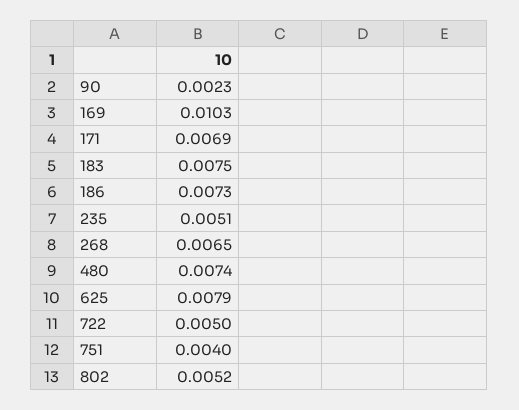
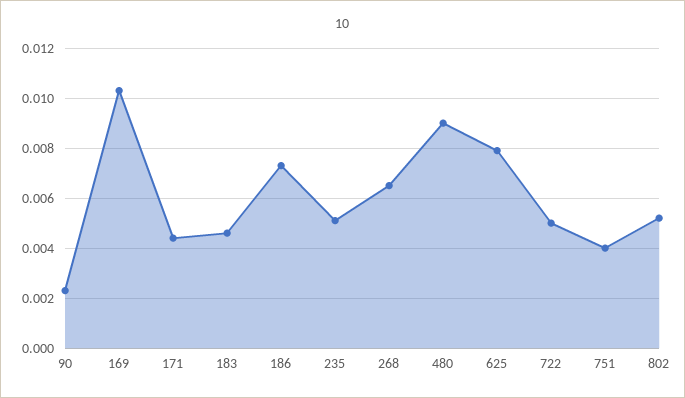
171: 0.0069 -> 0.0045
183: 0.0075 -> 0.0045
480: 0.0074 -> 0.009

